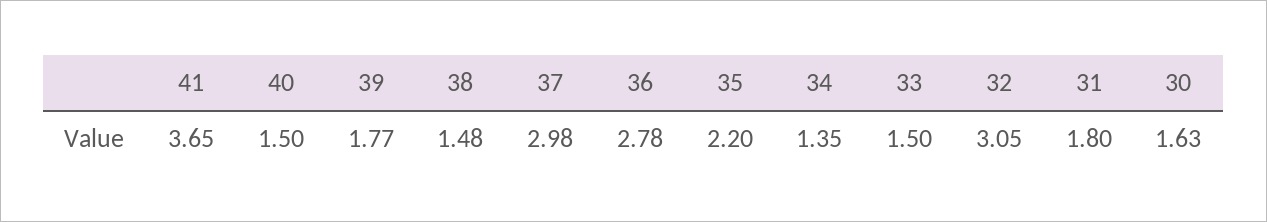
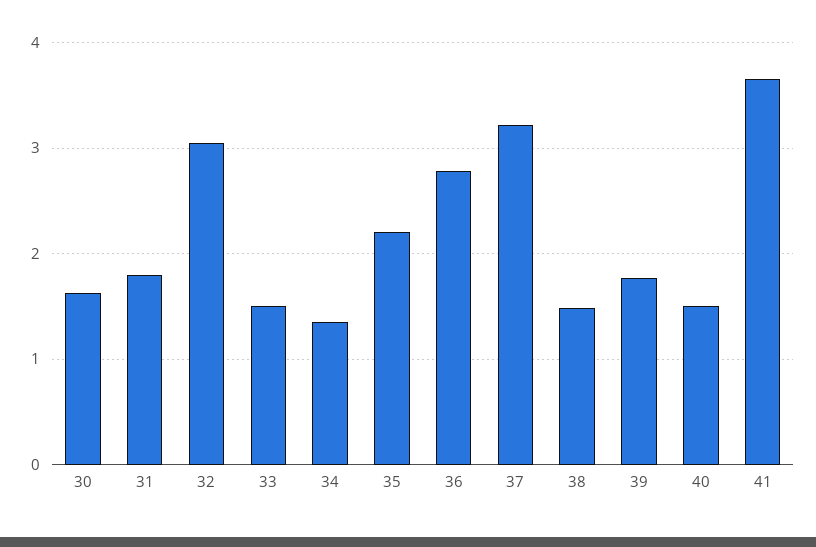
37: 2.98 -> 3.2

